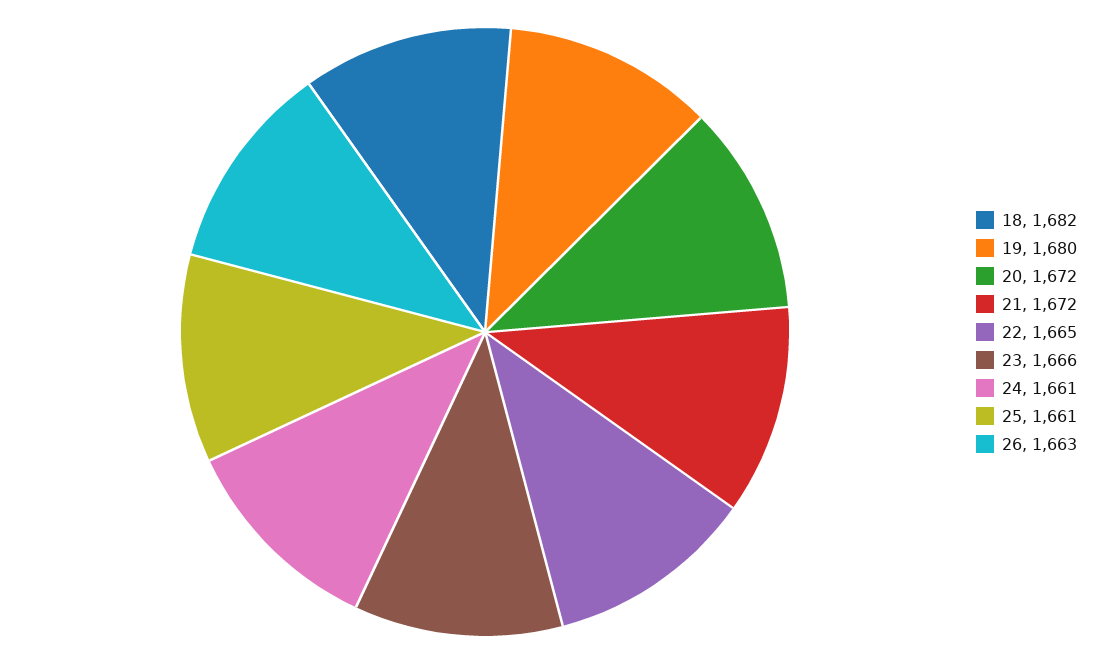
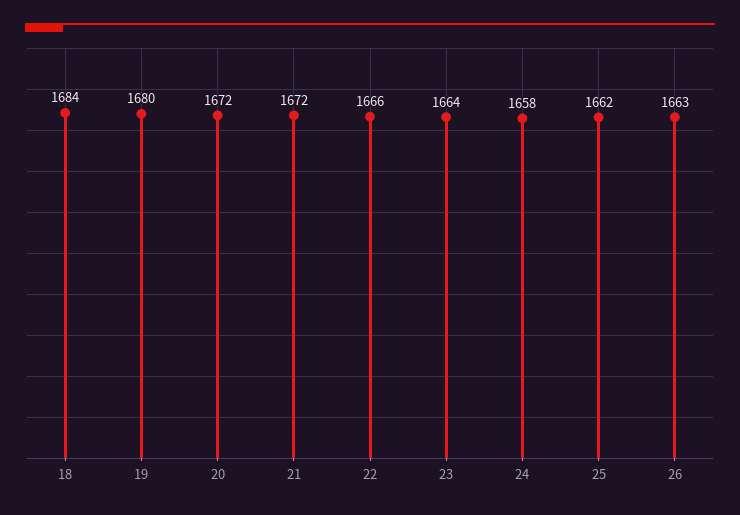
18: 1682 -> 1684
22: 1665 -> 1666
23: 1666 -> 1664
24: 1661 -> 1658
25: 1661 -> 1662

